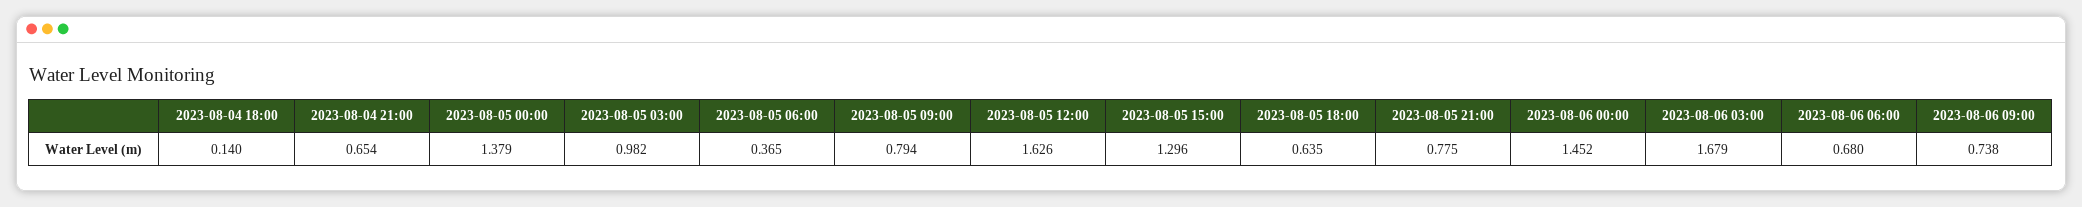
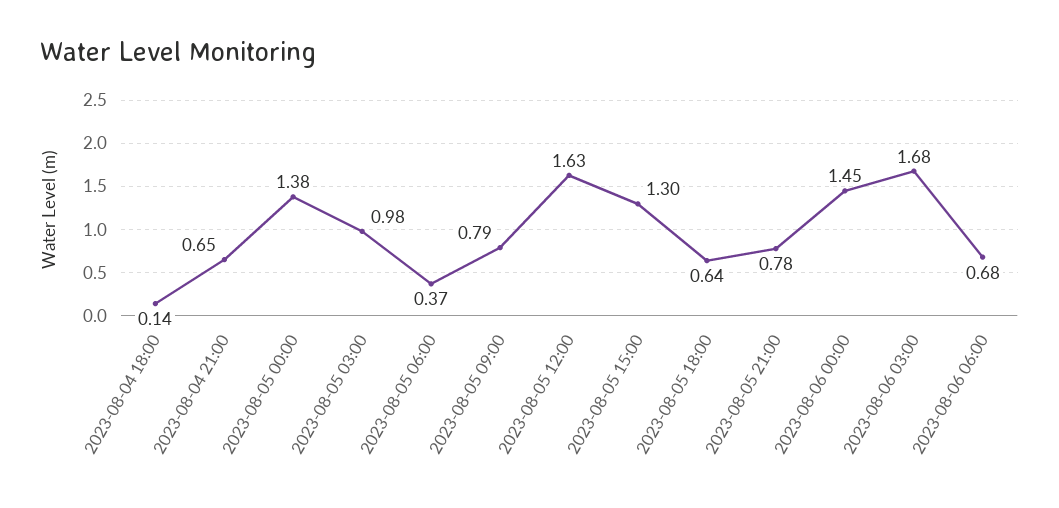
2023-08-06 09:00: 0.738 -> none

